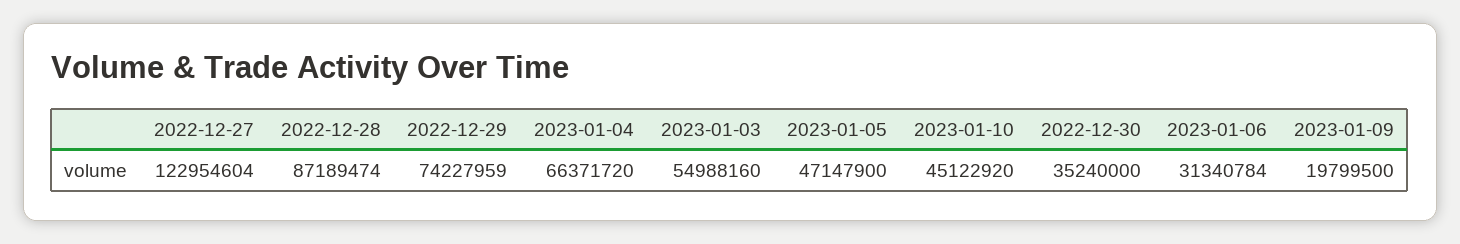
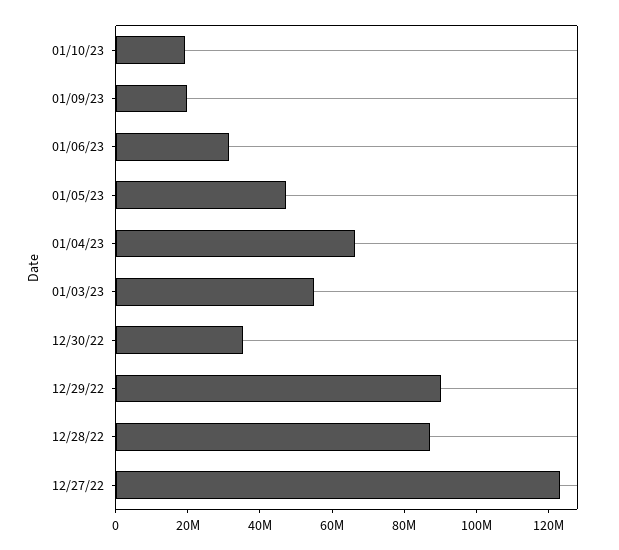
2022-12-29: 74227959 -> 90000000
2023-01-10: 45122920 -> 20000000

